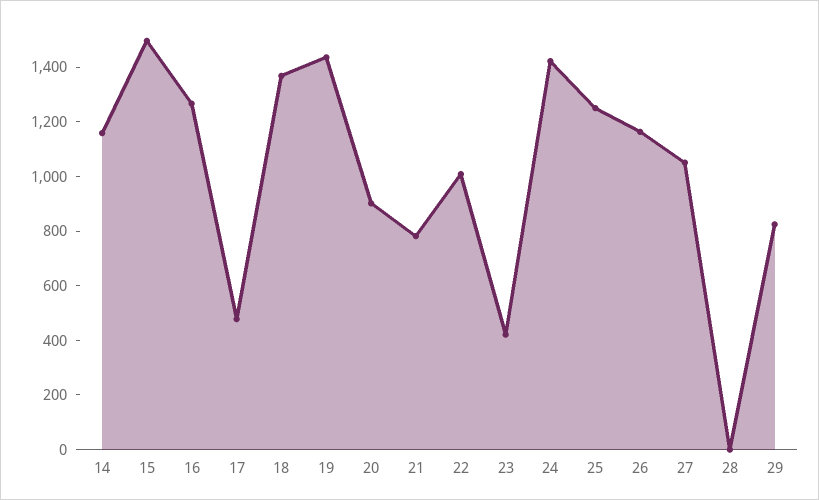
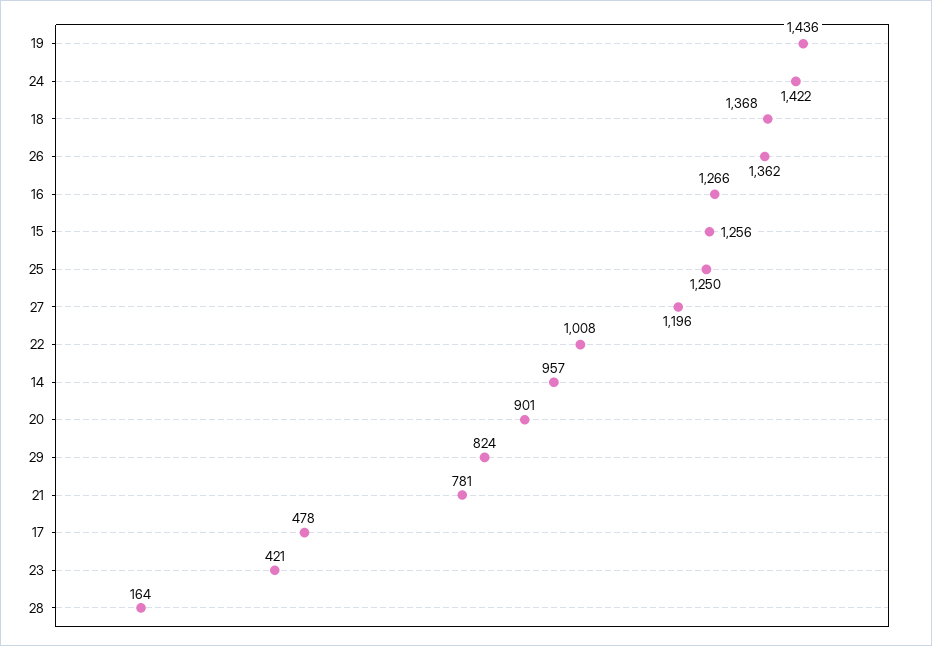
14: 1150 -> 957
15: 1500 -> 1256
26: 1150 -> 1362
27: 1050 -> 1196
28: 0 -> 164

